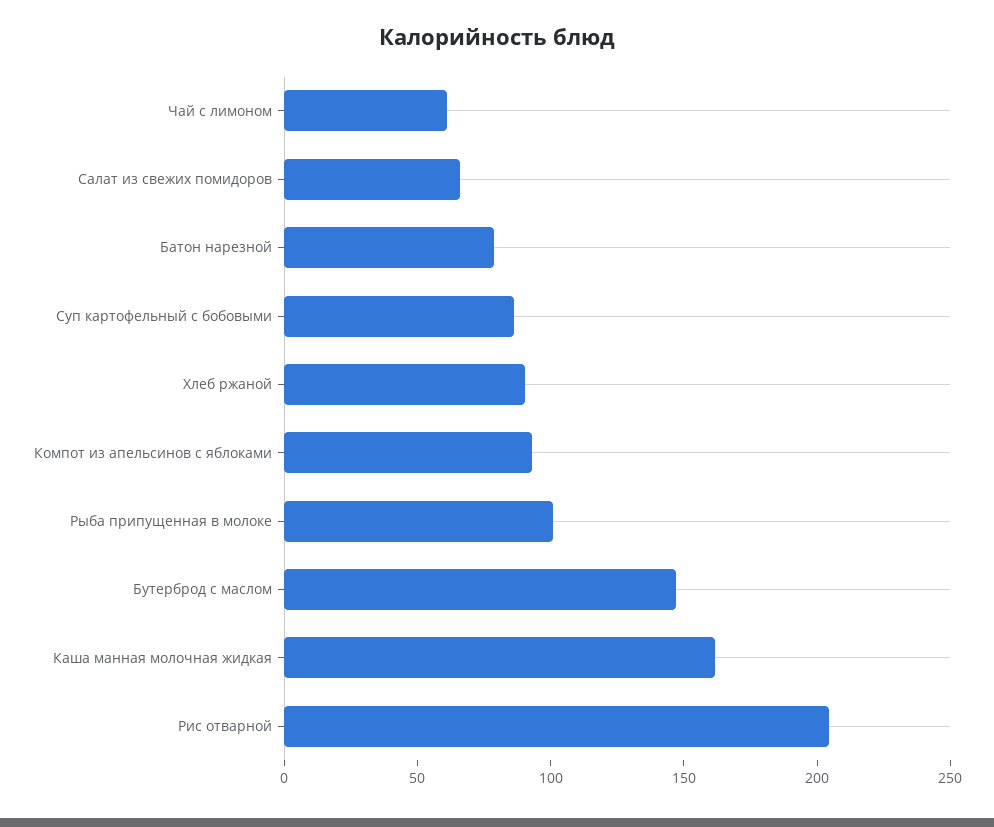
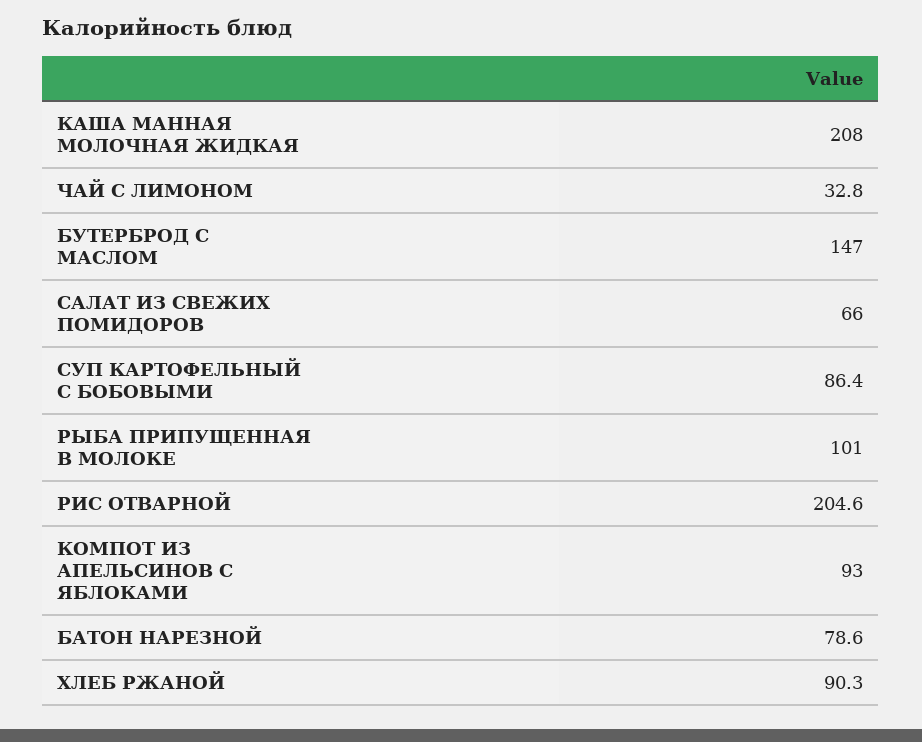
Чай с лимоном: 60 -> 32.8
Каша манная молочная жидкая: 160 -> 208

